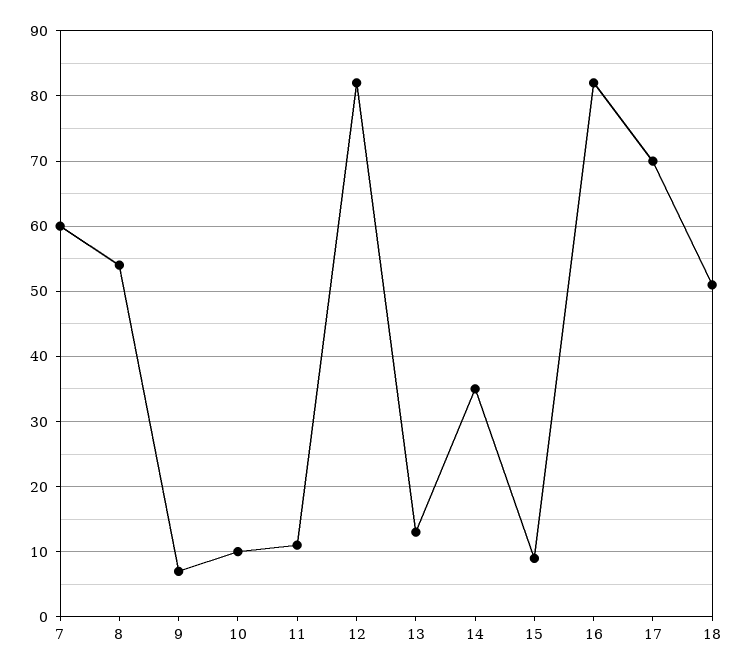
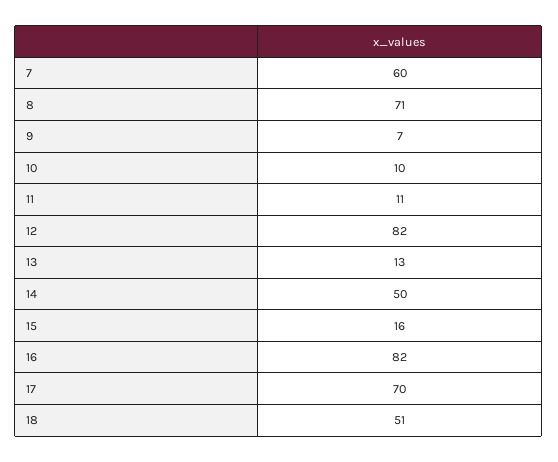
8: 54 -> 71
14: 35 -> 50
15: 9 -> 16

